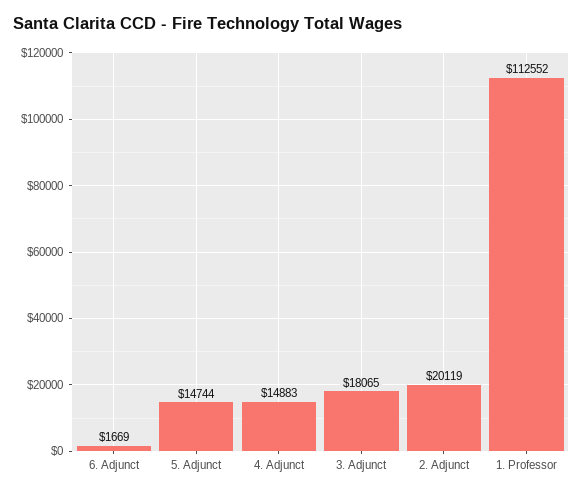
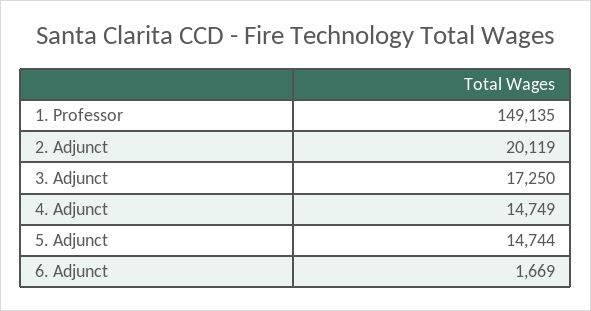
4. Adjunct: 14883 -> 14749
3. Adjunct: 18065 -> 17250
1. Professor: 112552 -> 149135

